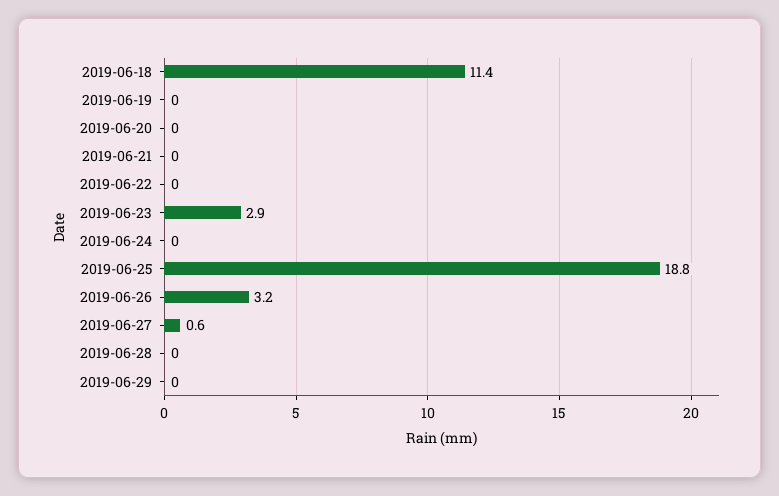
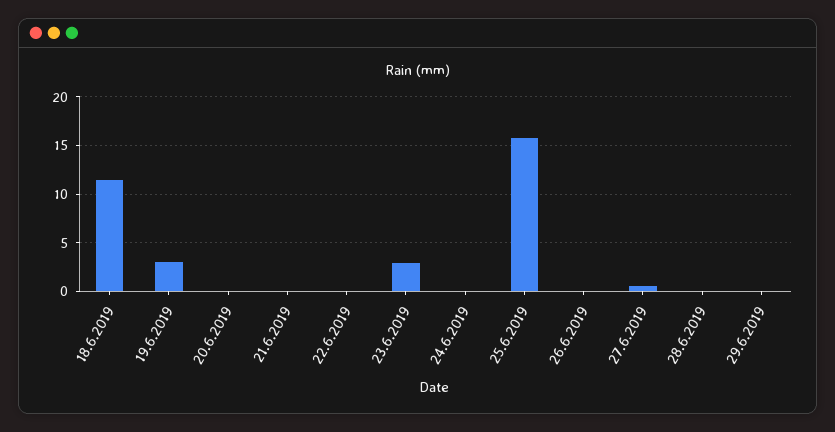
2019-06-19: 0 -> 3
2019-06-25: 18.8 -> 16
2019-06-26: 3.2 -> 0

